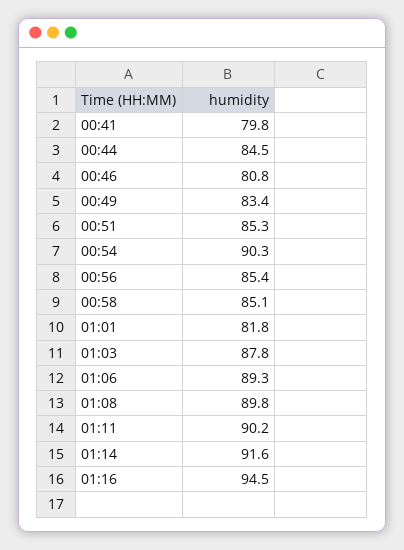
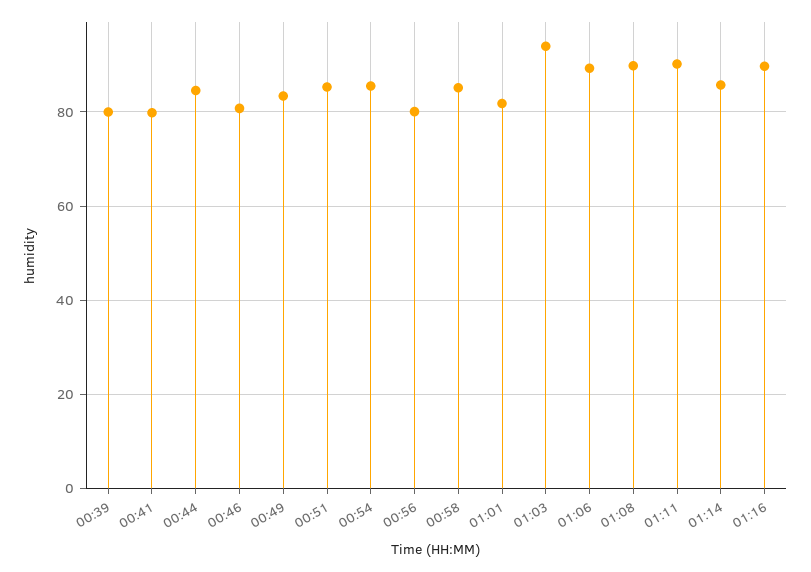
00:54: 90.3 -> 86
00:56: 85.4 -> 80
01:03: 87.8 -> 94
01:14: 91.6 -> 86
01:16: 94.5 -> 90
00:39: none -> 80

